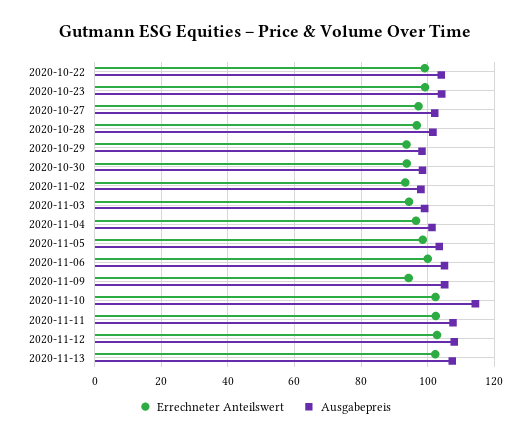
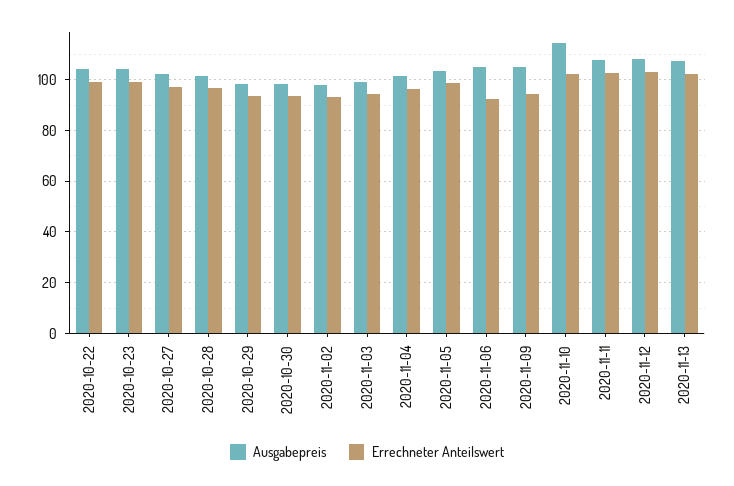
Errechneter Anteilswert, 2020-11-06: 100 -> 92.5

